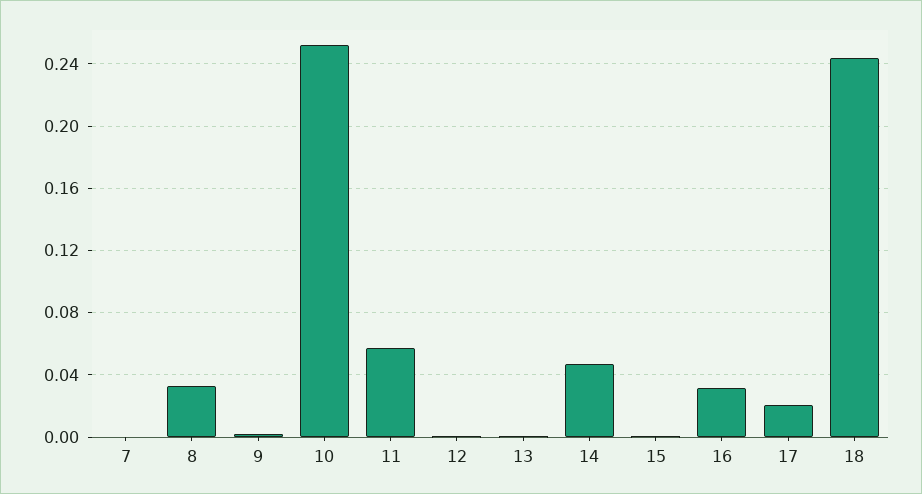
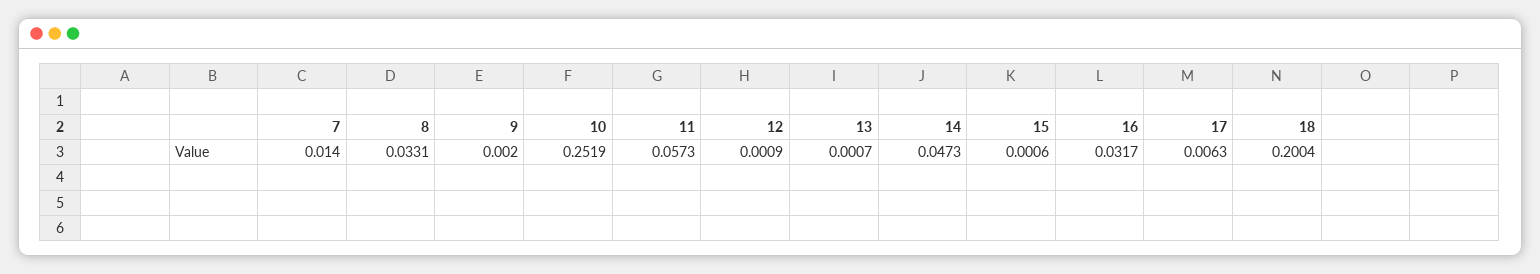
7: 0 -> 0.014
17: 0.02 -> 0.0063
18: 0.245 -> 0.2004

